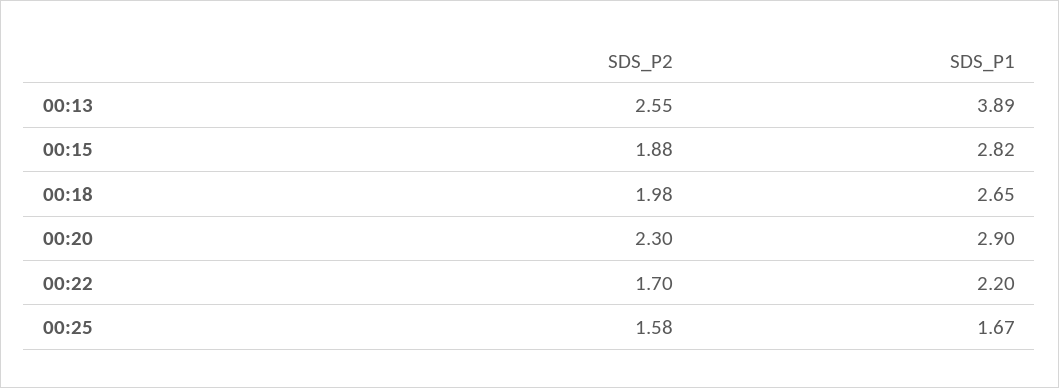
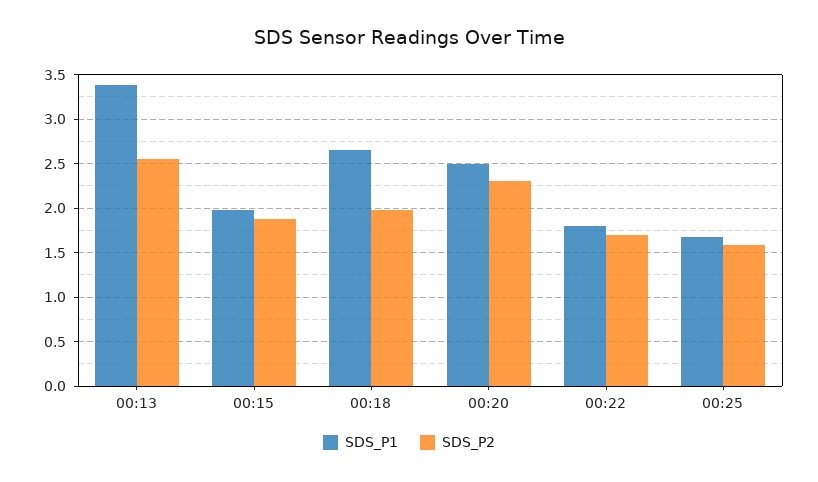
SDS_P1, 00:13: 3.89 -> 3.4
SDS_P1, 00:15: 2.82 -> 2
SDS_P1, 00:20: 2.9 -> 2.5
SDS_P1, 00:22: 2.2 -> 1.8

